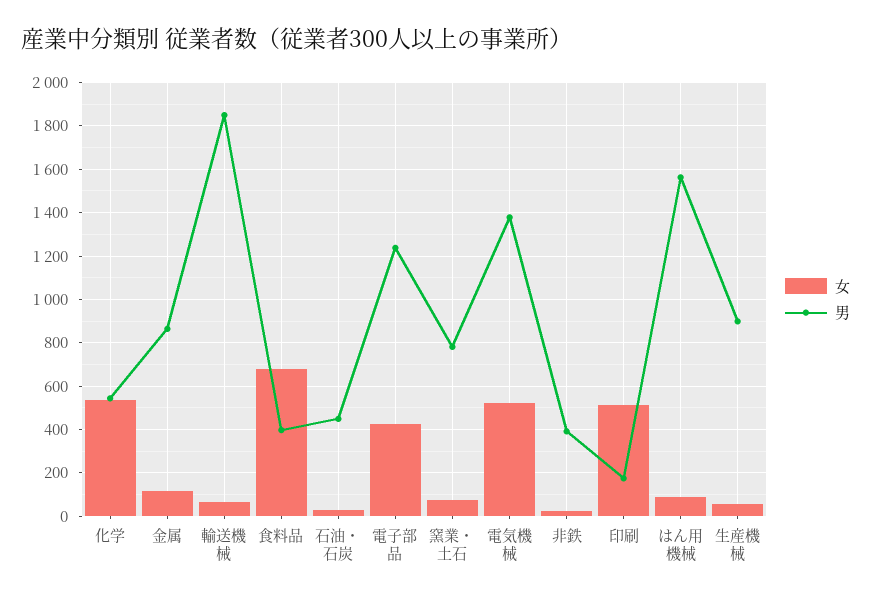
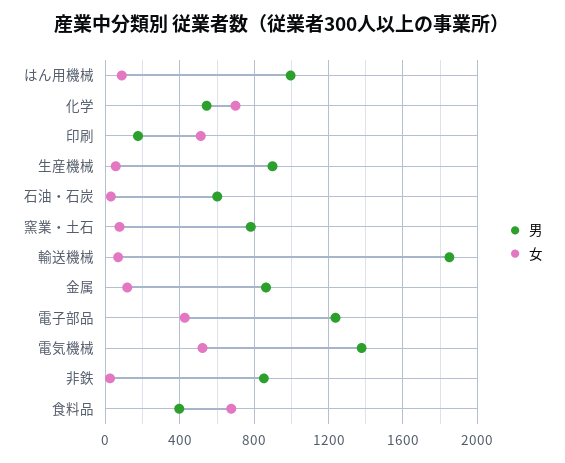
女, 化学: 550 -> 700
男, 石油・石炭: 450 -> 600
男, 非鉄: 400 -> 850
男, はん用機械: 1550 -> 1000

